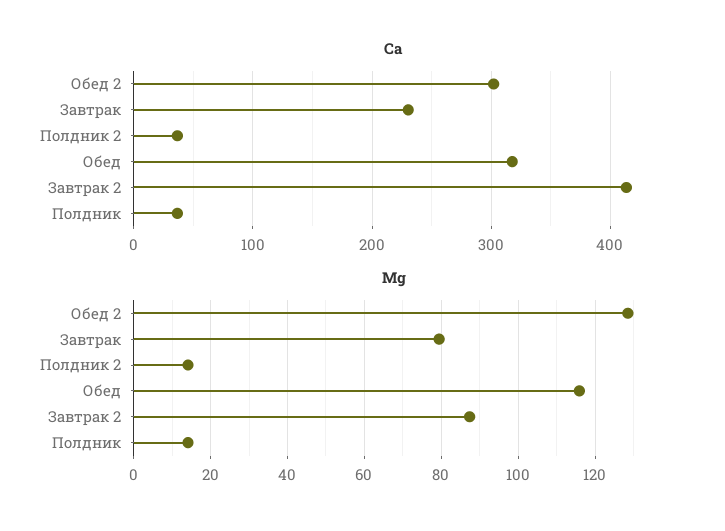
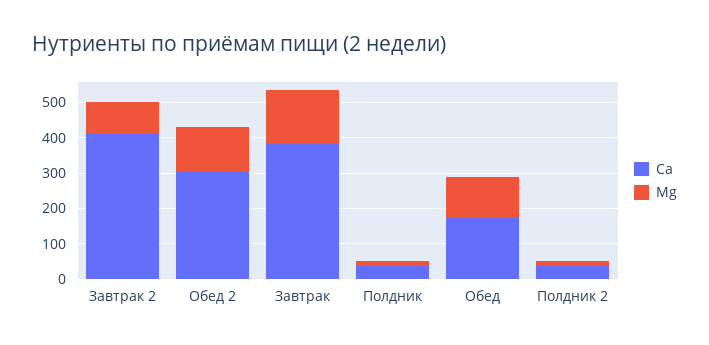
Ca, Завтрак: 230 -> 375
Ca, Обед: 320 -> 175
Mg, Завтрак: 80 -> 150

